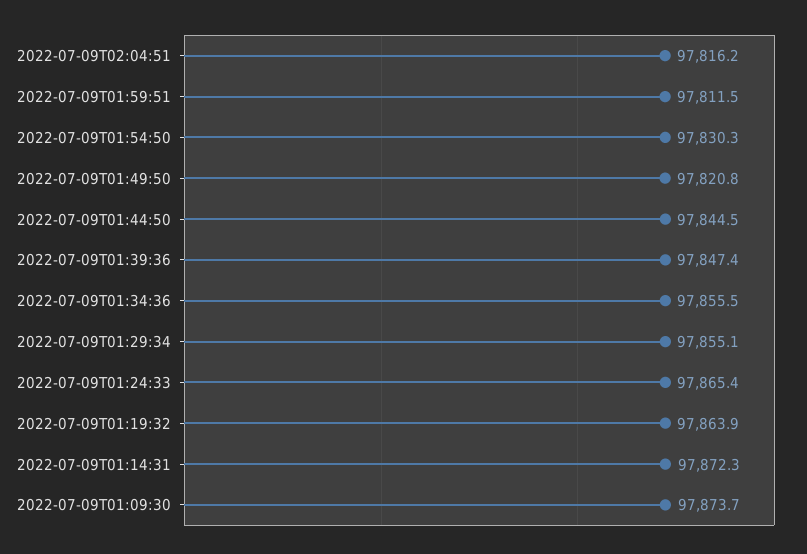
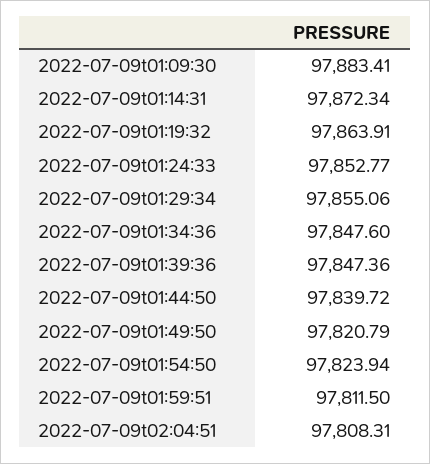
2022-07-09T02:04:51: 97816.2 -> 97808.31
2022-07-09T01:54:50: 97830.3 -> 97823.94
2022-07-09T01:44:50: 97844.5 -> 97839.72
2022-07-09T01:34:36: 97855.5 -> 97847.6
2022-07-09T01:24:33: 97865.4 -> 97852.77
2022-07-09T01:09:30: 97873.7 -> 97883.41

